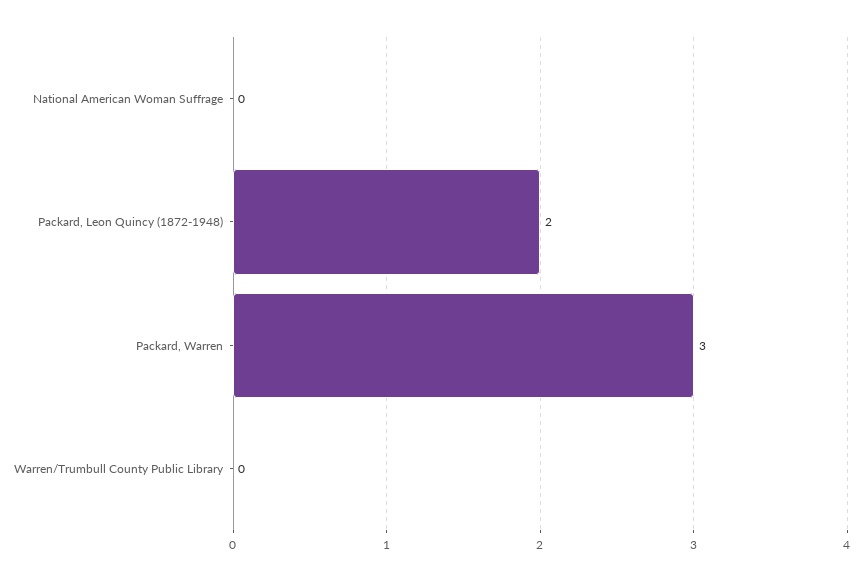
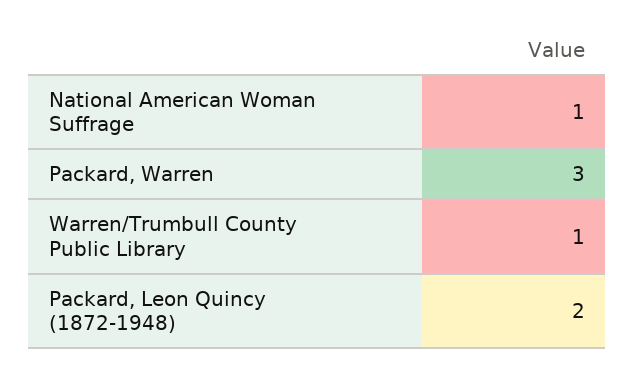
National American Woman Suffrage: 0 -> 1
Warren/Trumbull County Public Library: 0 -> 1

